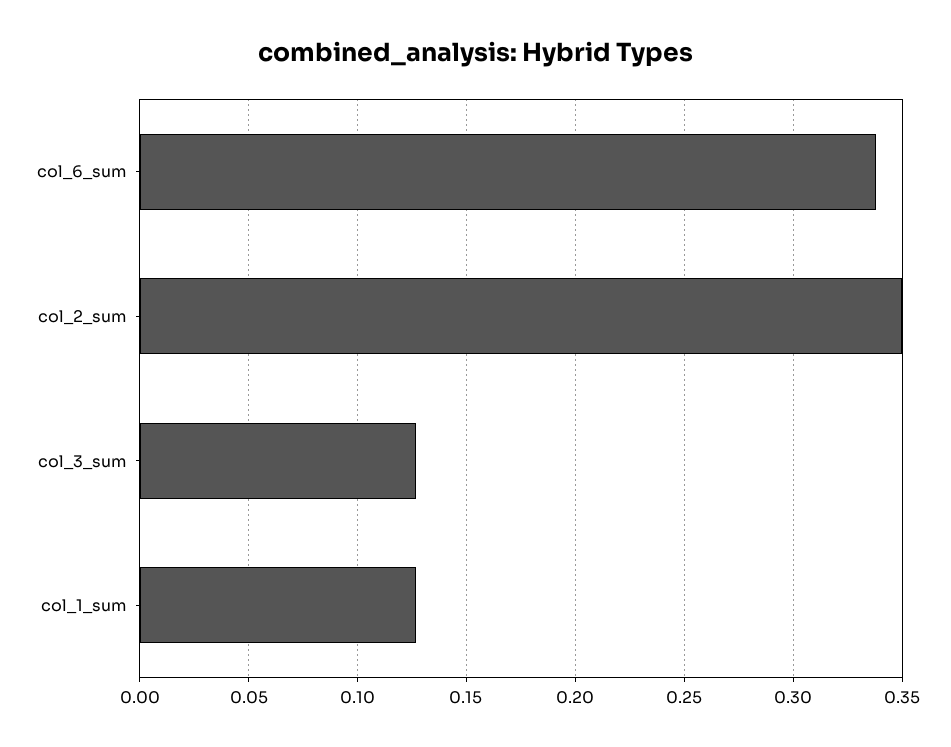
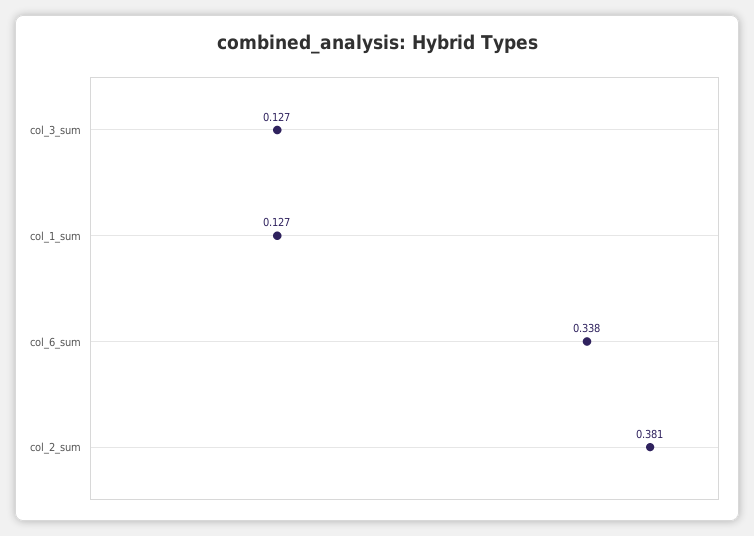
col_2_sum: 0.35 -> 0.381

